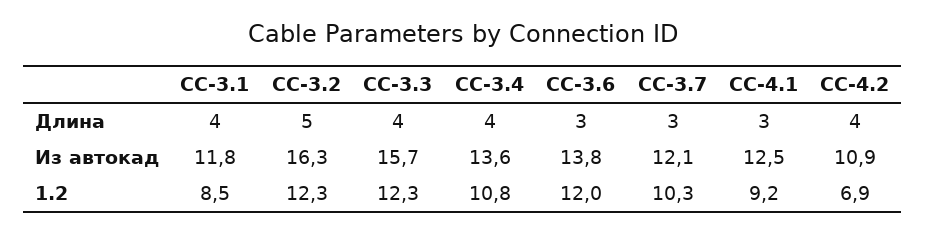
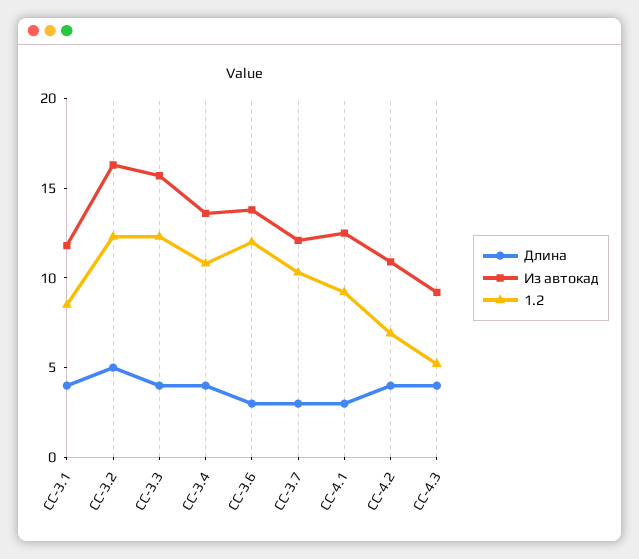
Длина, СС-4.3: none -> 4
Из автокад, СС-4.3: none -> 9
1.2, СС-4.3: none -> 5

